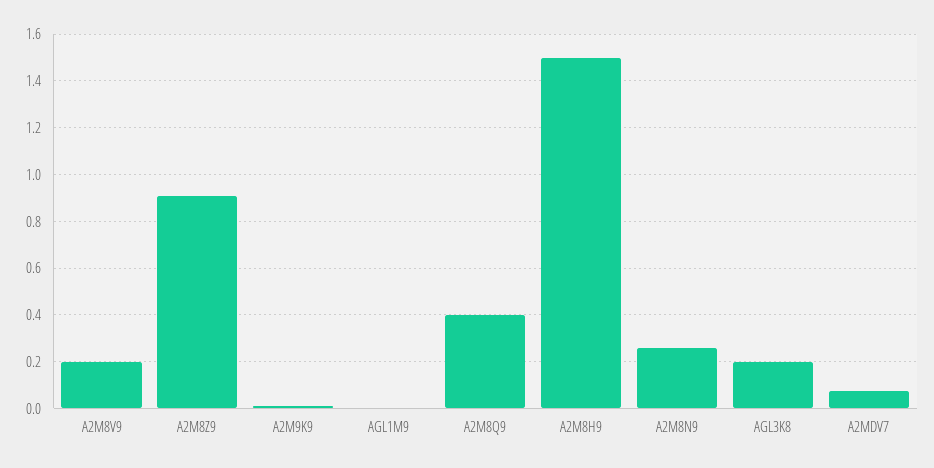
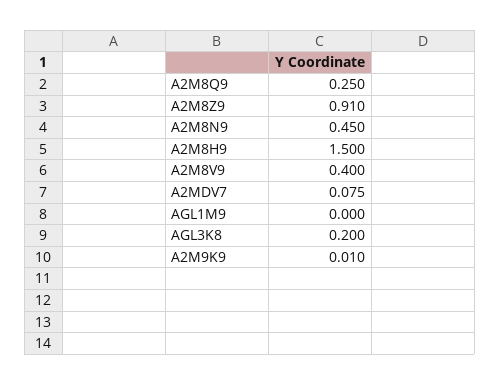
A2M8V9: 0.2 -> 0.4
A2M8Q9: 0.4 -> 0.25
A2M8N9: 0.25 -> 0.45

